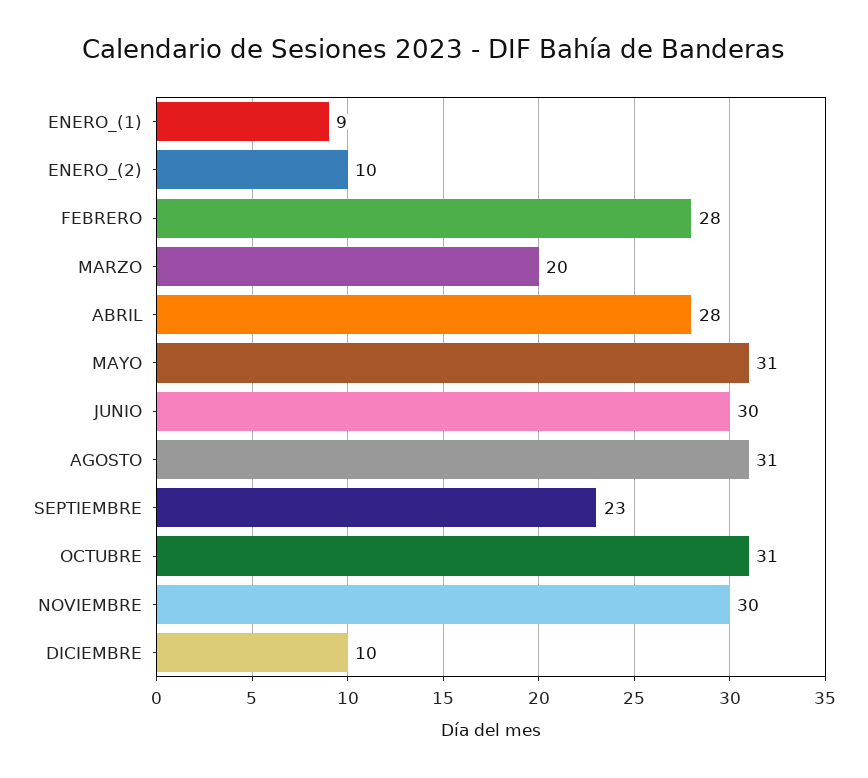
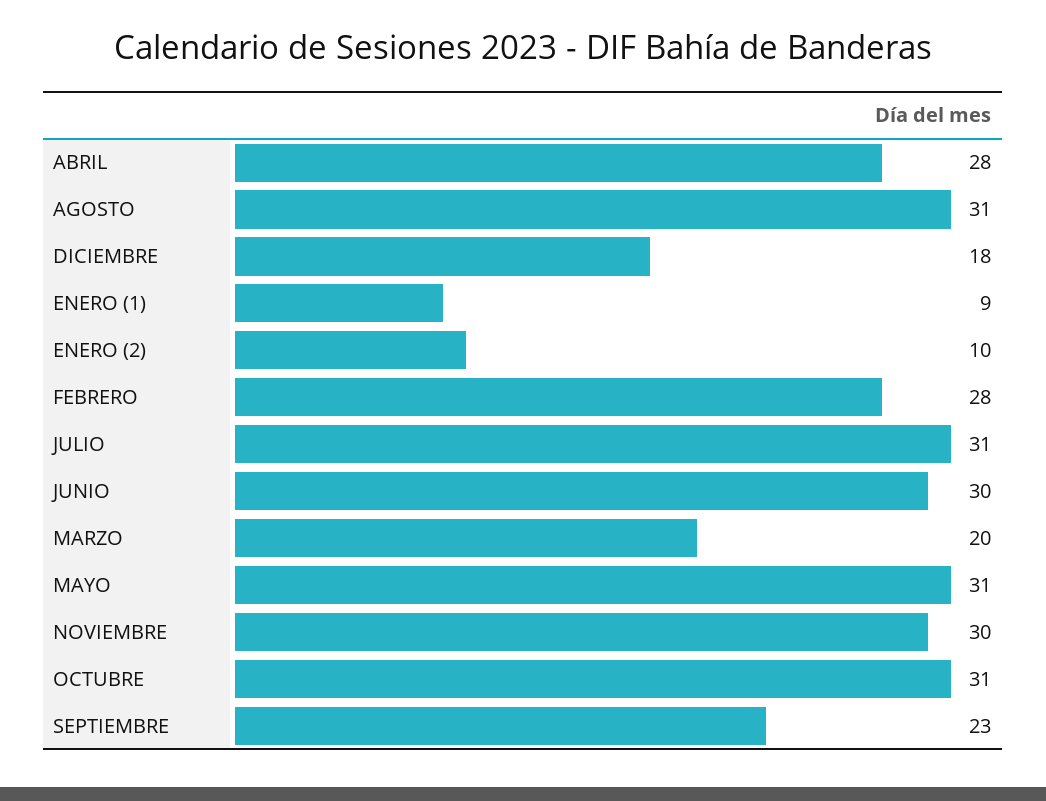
DICIEMBRE: 10 -> 18
JULIO: none -> 31

